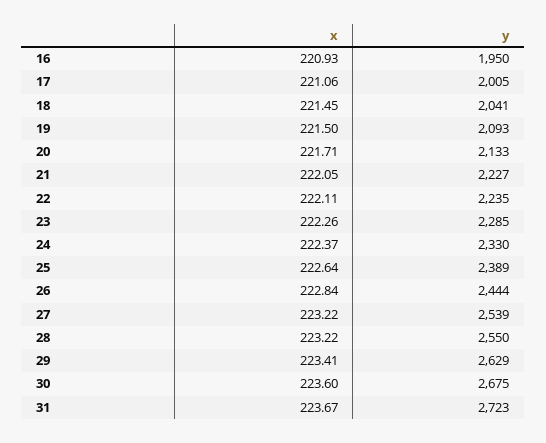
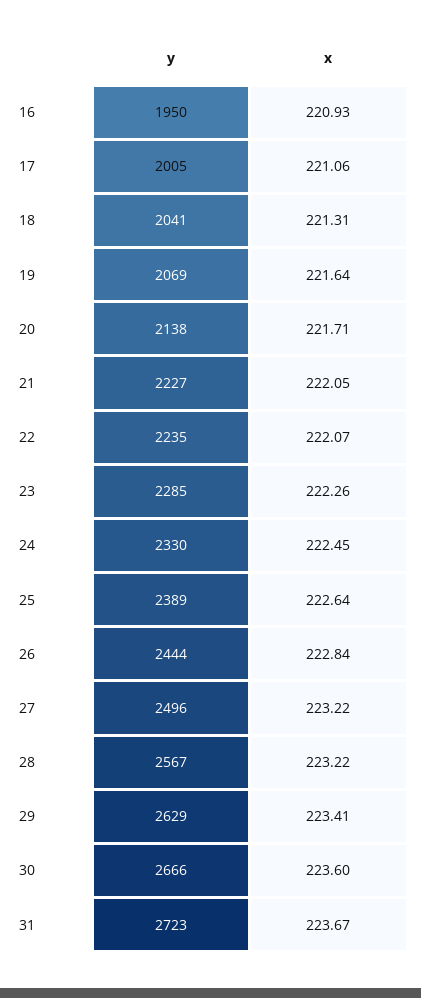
x, 18: 221.45 -> 221.31
x, 19: 221.5 -> 221.64
y, 19: 2093 -> 2069
y, 20: 2133 -> 2138
x, 22: 222.11 -> 222.07
x, 24: 222.37 -> 222.45
y, 27: 2539 -> 2496
y, 28: 2550 -> 2567
y, 30: 2675 -> 2666

